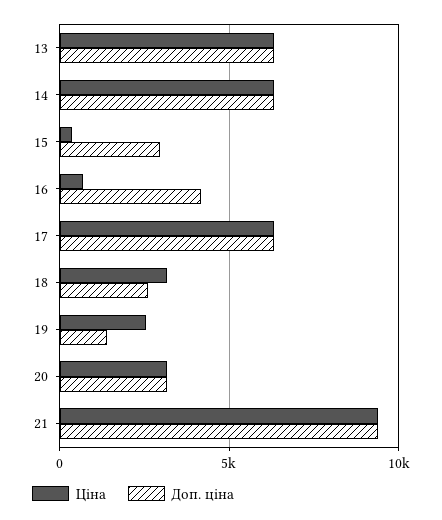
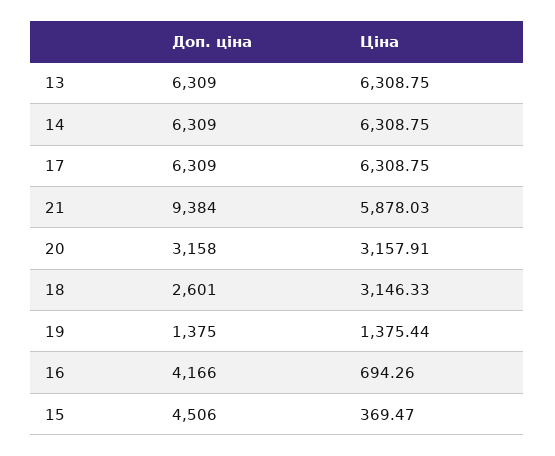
Доп. ціна, 15: 3000 -> 4506
Ціна, 19: 2500 -> 1375.44
Ціна, 21: 9500 -> 5878.03

